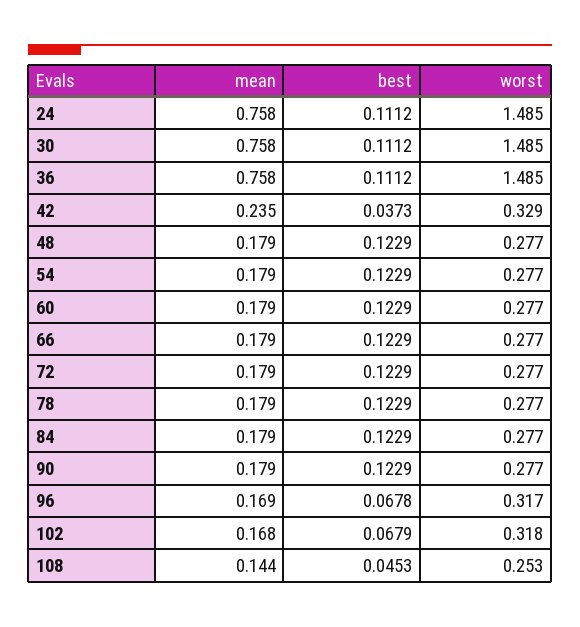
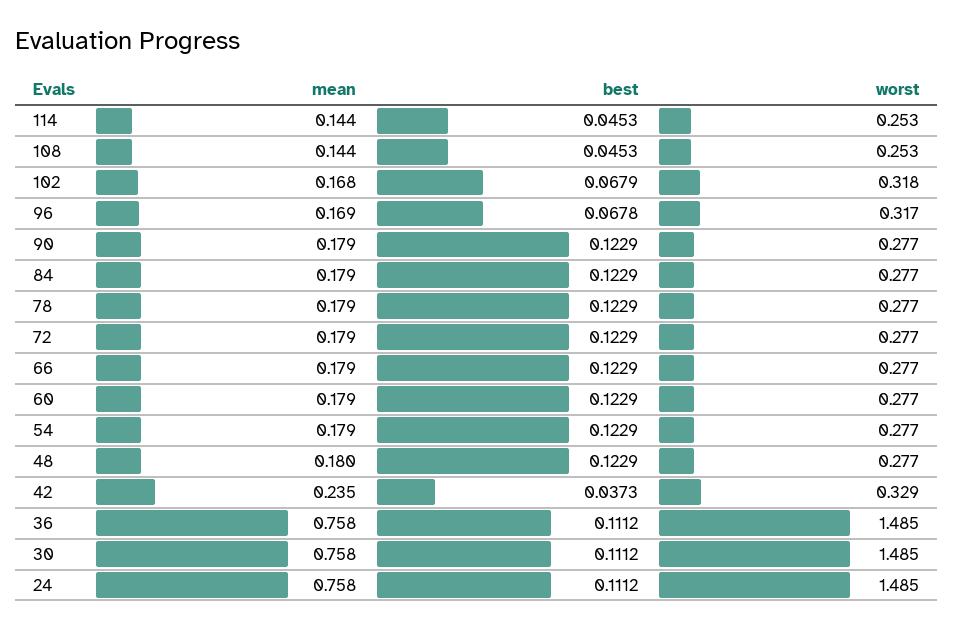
mean, 48: 0.179 -> 0.18
mean, 114: none -> 0.144
best, 114: none -> 0.0453
worst, 114: none -> 0.253

